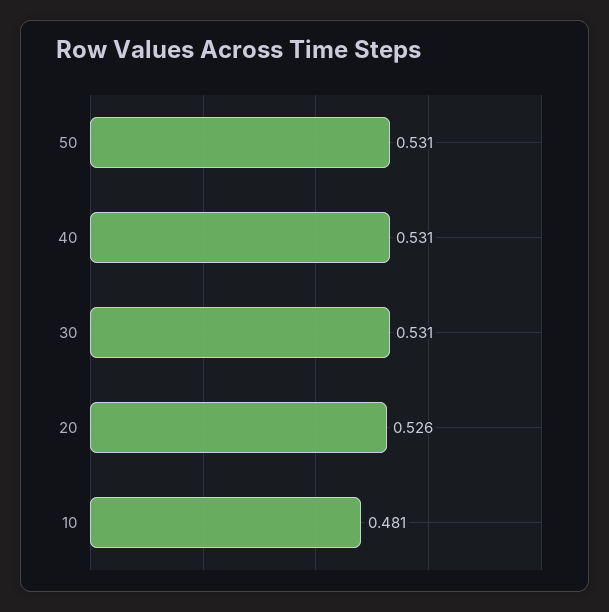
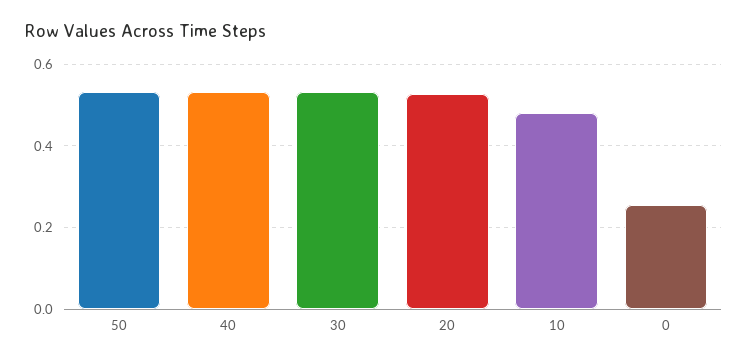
0: none -> 0.26

